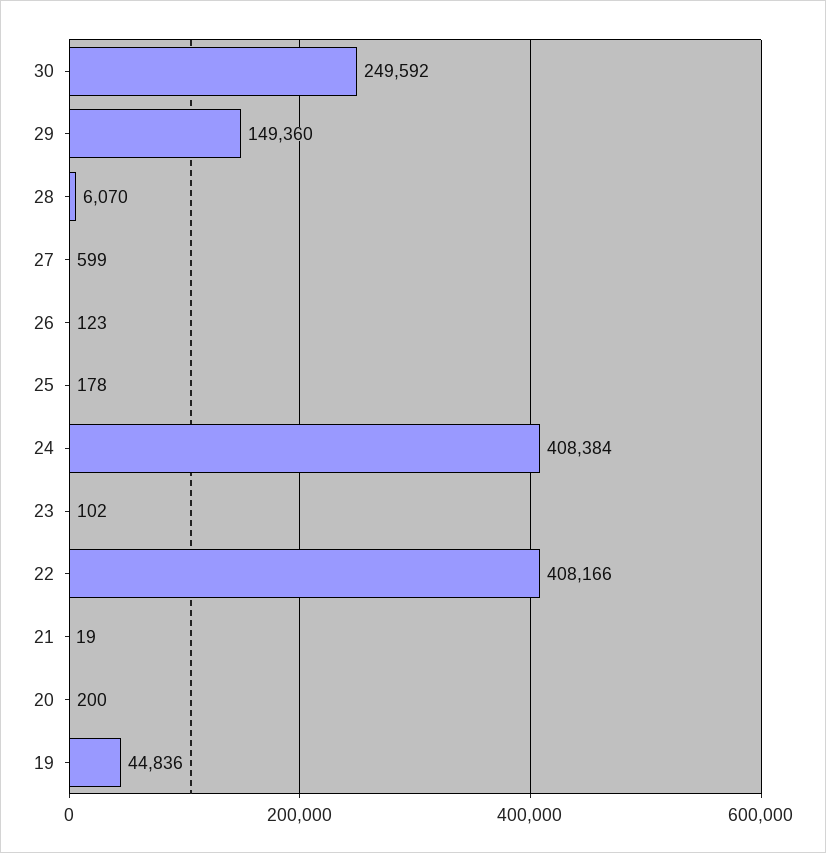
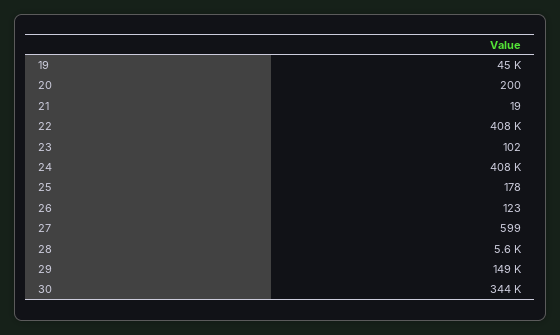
30: 249592 -> 344000
28: 6070 -> 5600

